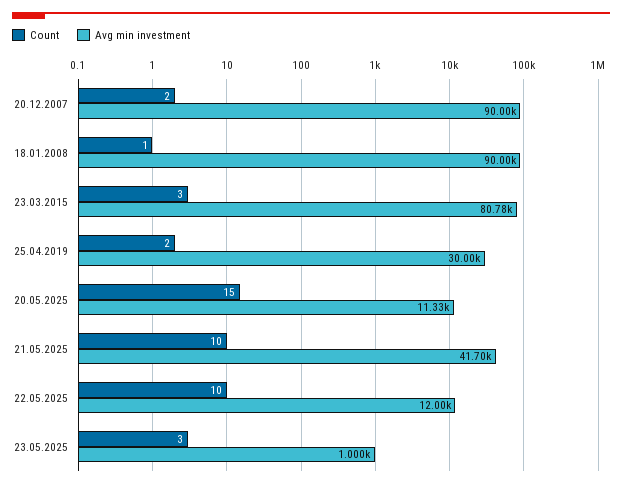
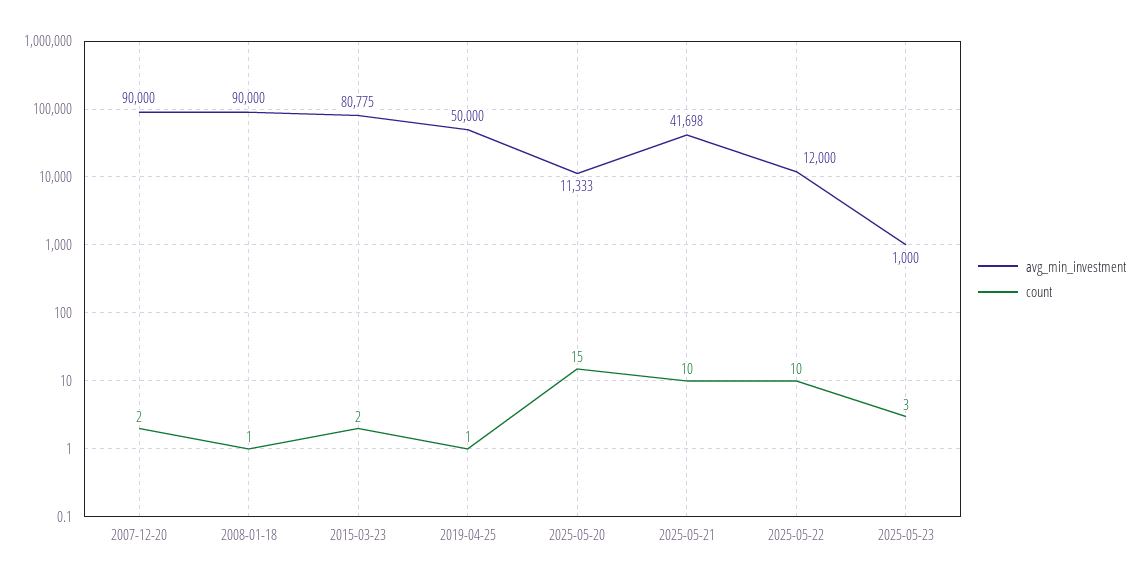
Count, 23.03.2015: 3 -> 2
Count, 25.04.2019: 2 -> 1
Avg min investment, 25.04.2019: 30000 -> 50000

